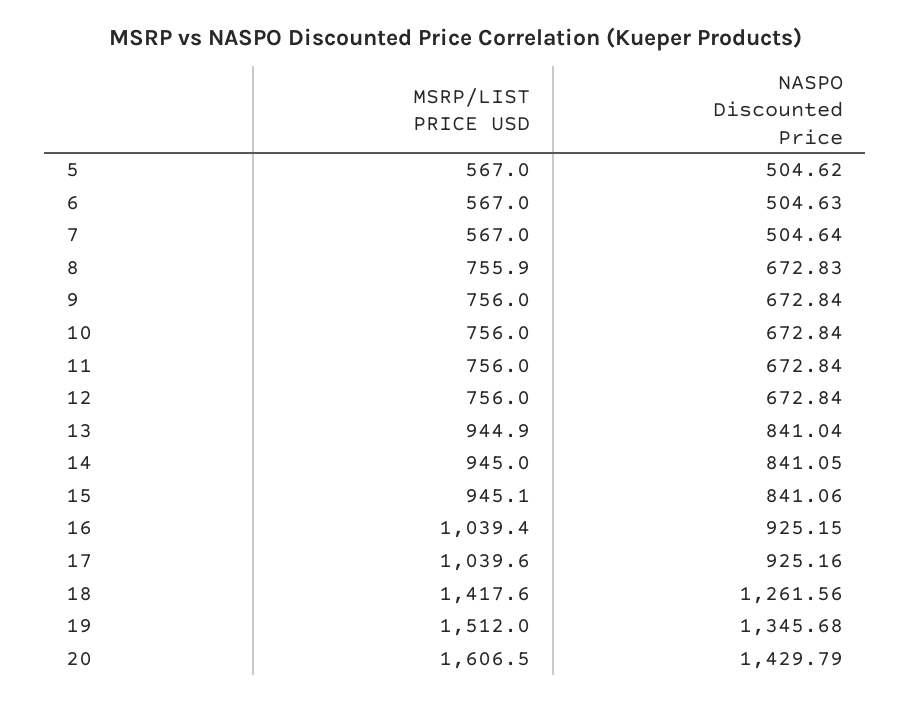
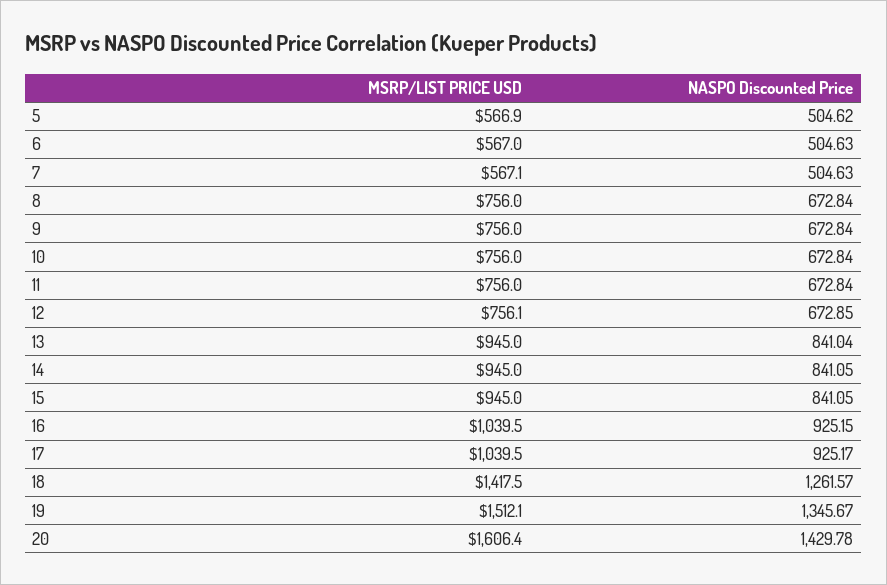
MSRP/LIST PRICE USD, 5: 567 -> 566.9
MSRP/LIST PRICE USD, 7: 567 -> 567.1
NASPO Discounted Price, 7: 504.64 -> 504.63
MSRP/LIST PRICE USD, 8: 755.9 -> 756
NASPO Discounted Price, 8: 672.83 -> 672.84
MSRP/LIST PRICE USD, 12: 756 -> 756.1
NASPO Discounted Price, 12: 672.84 -> 672.85
MSRP/LIST PRICE USD, 13: 944.9 -> 945
MSRP/LIST PRICE USD, 15: 945.1 -> 945
NASPO Discounted Price, 15: 841.06 -> 841.05
MSRP/LIST PRICE USD, 16: 1039.4 -> 1039.5
MSRP/LIST PRICE USD, 17: 1039.6 -> 1039.5
NASPO Discounted Price, 17: 925.16 -> 925.17
MSRP/LIST PRICE USD, 18: 1417.6 -> 1417.5
NASPO Discounted Price, 18: 1261.56 -> 1261.57
MSRP/LIST PRICE USD, 19: 1512 -> 1512.1
NASPO Discounted Price, 19: 1345.68 -> 1345.67
MSRP/LIST PRICE USD, 20: 1606.5 -> 1606.4
NASPO Discounted Price, 20: 1429.79 -> 1429.78

